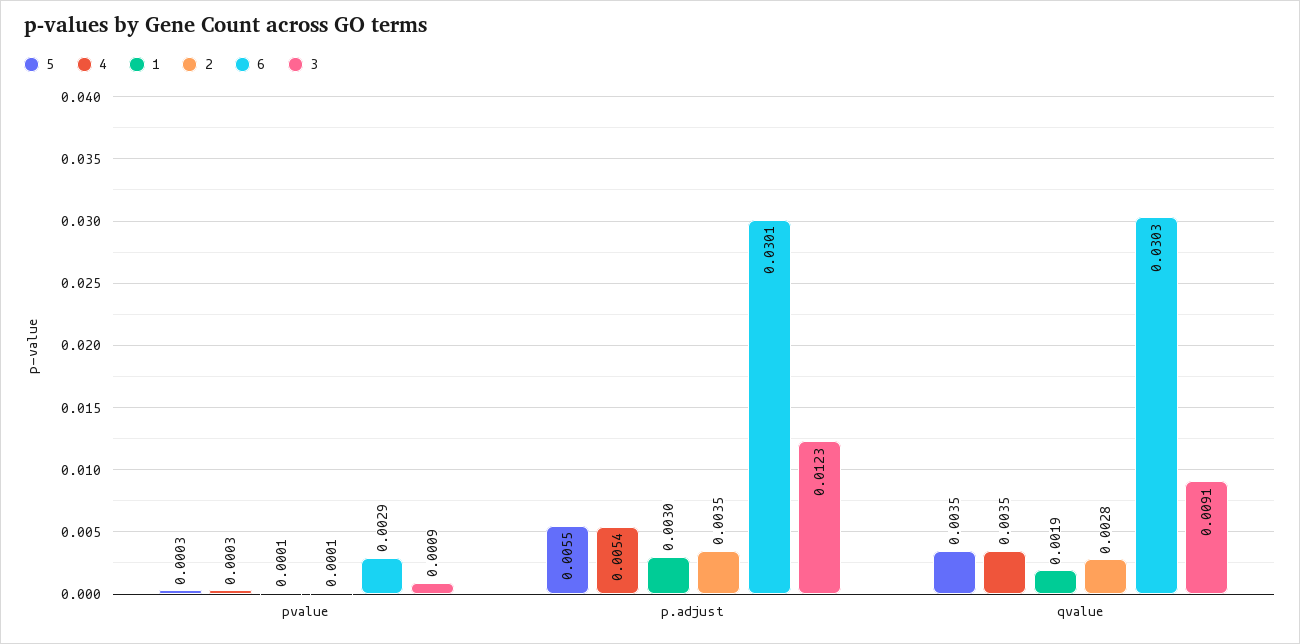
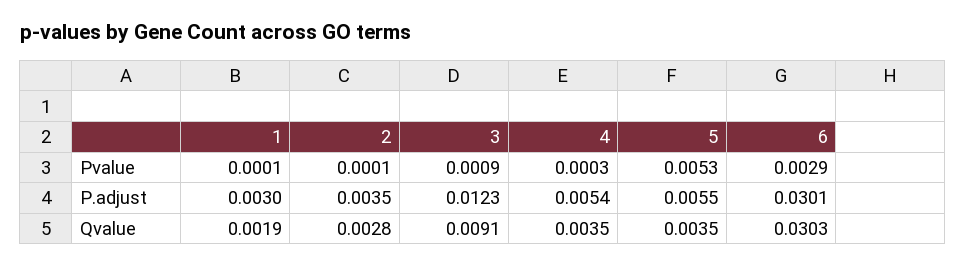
5, pvalue: 0.0003 -> 0.0053

